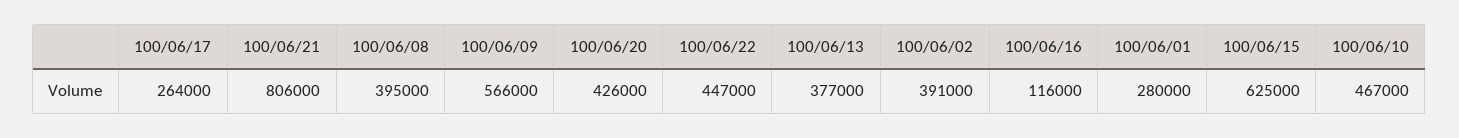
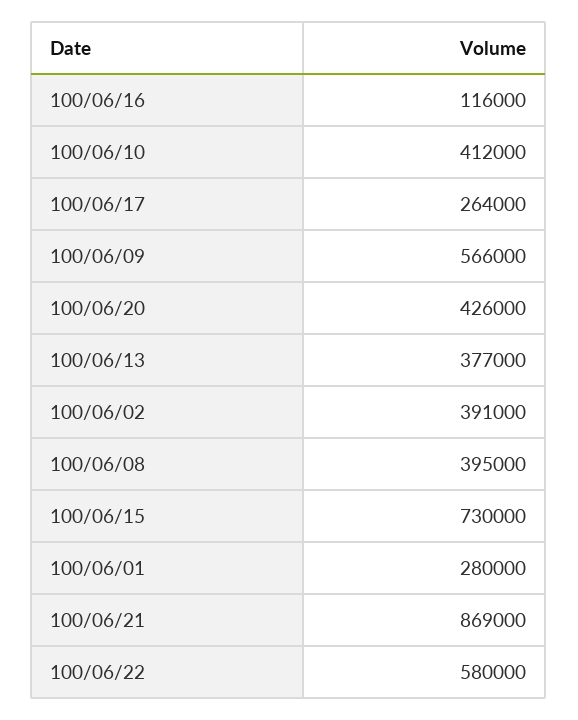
100/06/21: 806000 -> 869000
100/06/22: 447000 -> 580000
100/06/15: 625000 -> 730000
100/06/10: 467000 -> 412000

